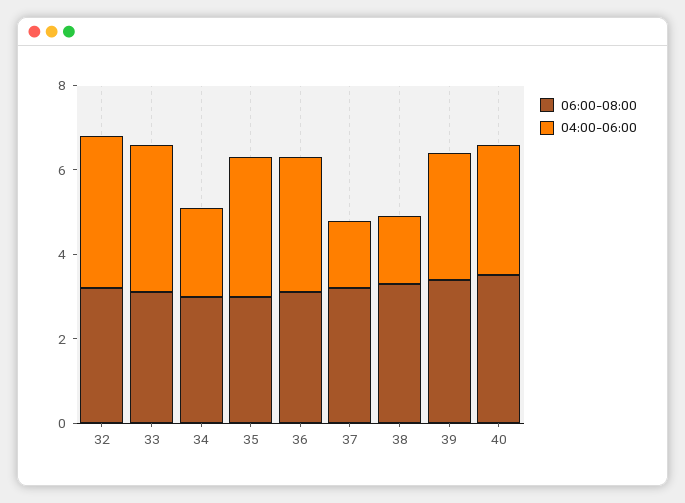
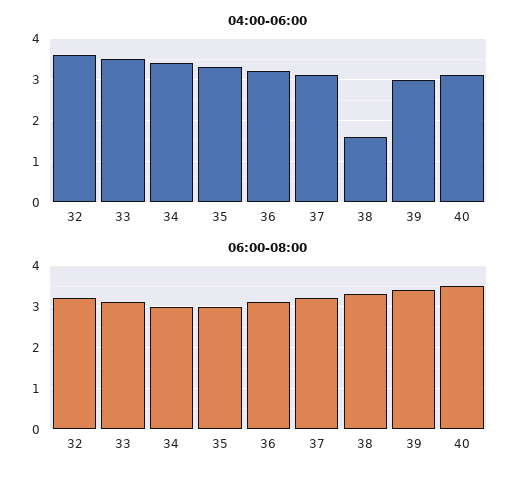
04:00-06:00, 34: 2 -> 3.5
04:00-06:00, 37: 1.5 -> 3

